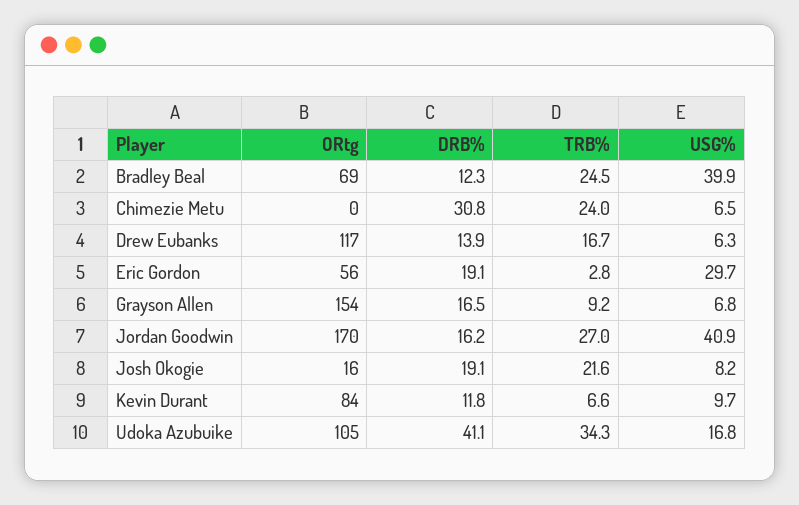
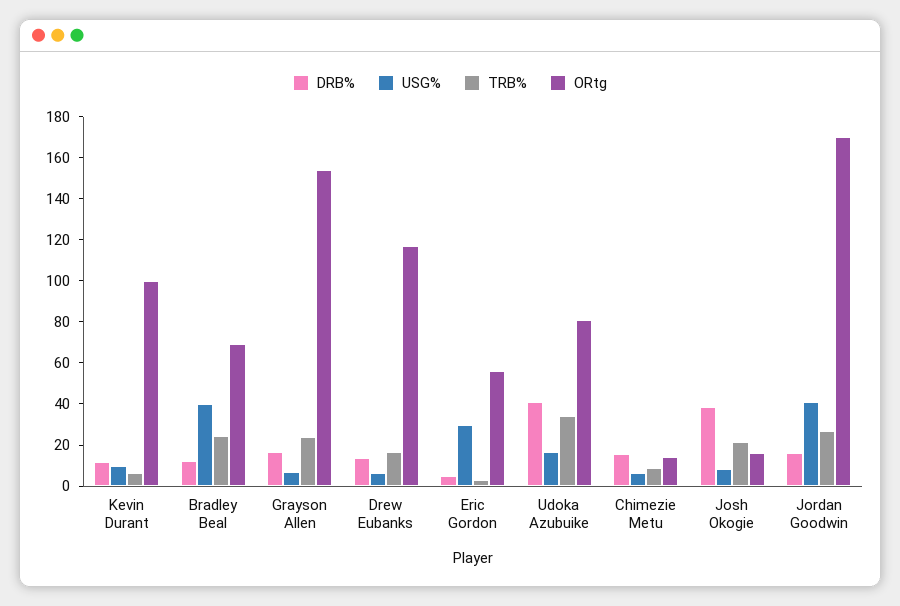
ORtg, Chimezie Metu: 0 -> 15
DRB%, Chimezie Metu: 30.8 -> 15
TRB%, Chimezie Metu: 24 -> 10
DRB%, Eric Gordon: 19.1 -> 5
TRB%, Grayson Allen: 9.2 -> 25
DRB%, Josh Okogie: 19.1 -> 40
ORtg, Kevin Durant: 84 -> 100
ORtg, Udoka Azubuike: 105 -> 80

